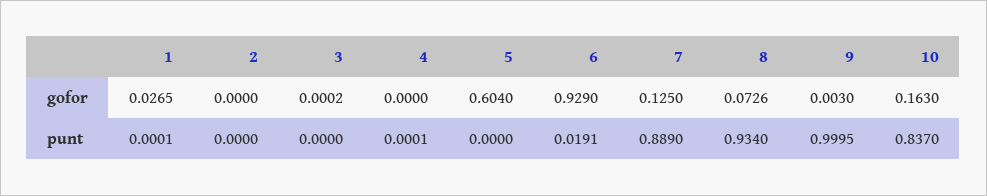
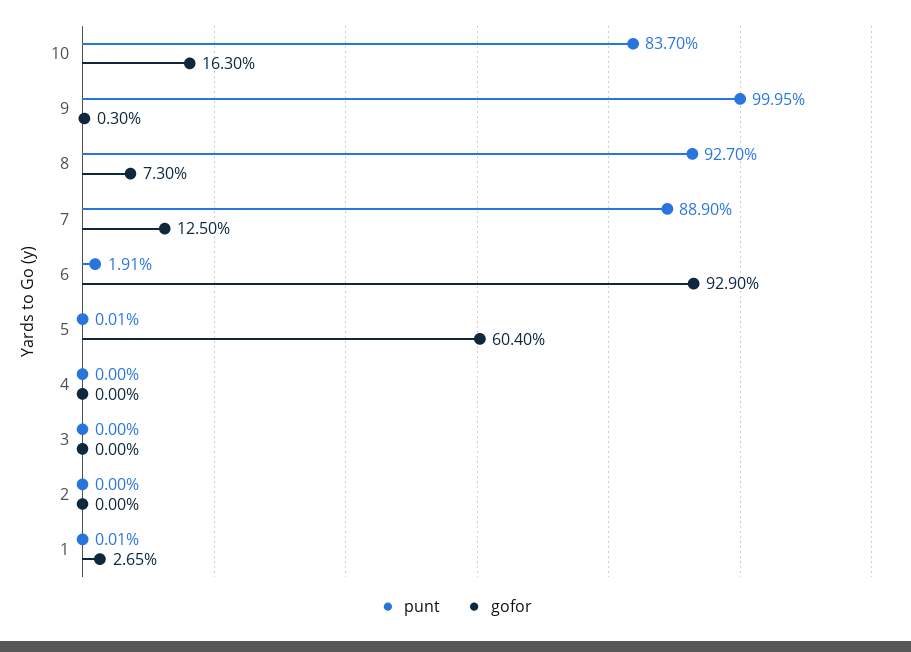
gofor, 3: 0.0002 -> 0
gofor, 8: 0.0726 -> 0.073
punt, 4: 0.0001 -> 0
punt, 5: 0 -> 0.0001
punt, 8: 0.934 -> 0.927

